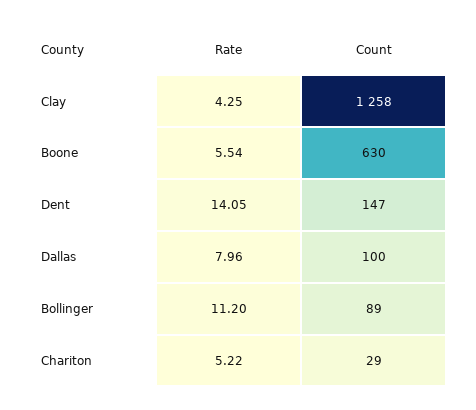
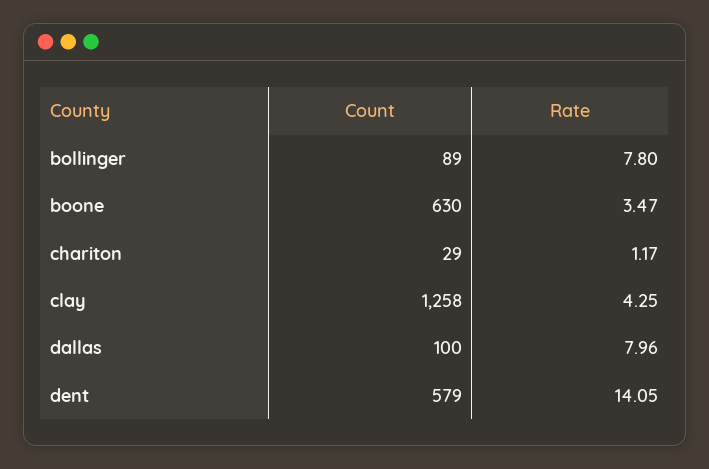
Rate, Boone: 5.54 -> 3.47
Count, Dent: 147 -> 579
Rate, Bollinger: 11.2 -> 7.8
Rate, Chariton: 5.22 -> 1.17

